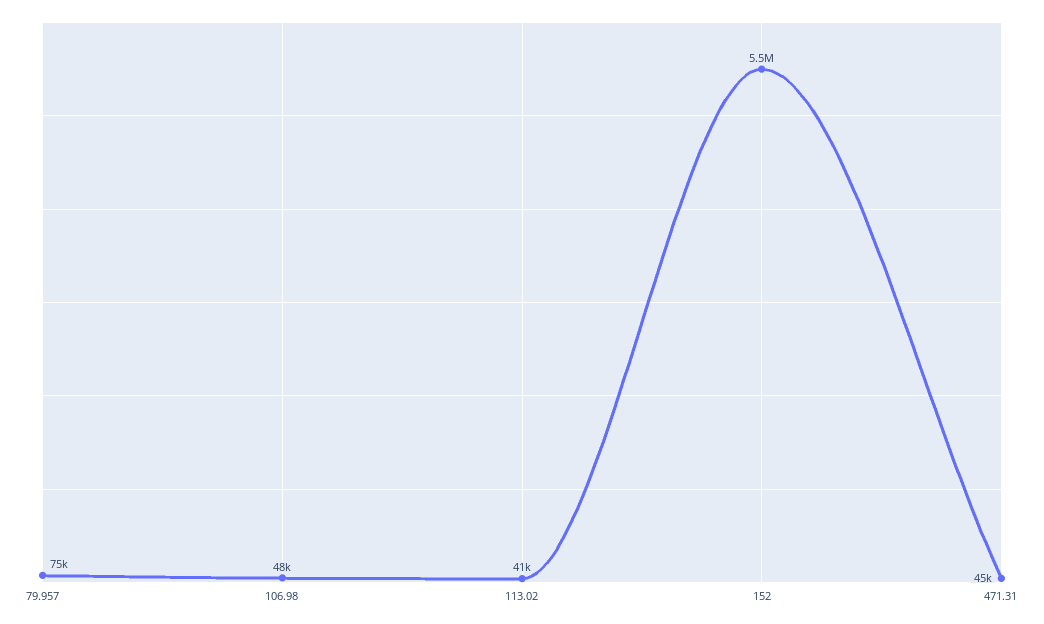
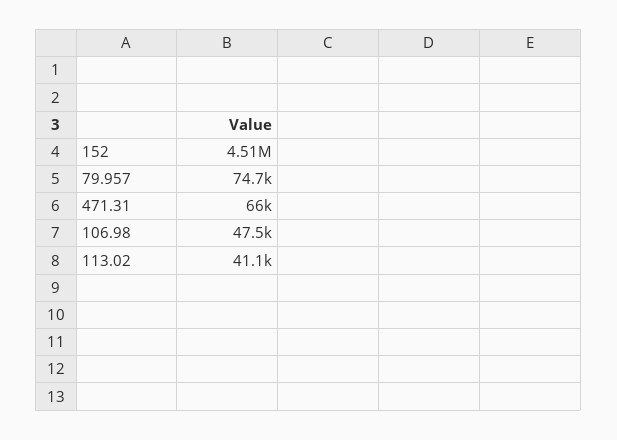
152: 5500000 -> 4510000
471.31: 45000 -> 66000

